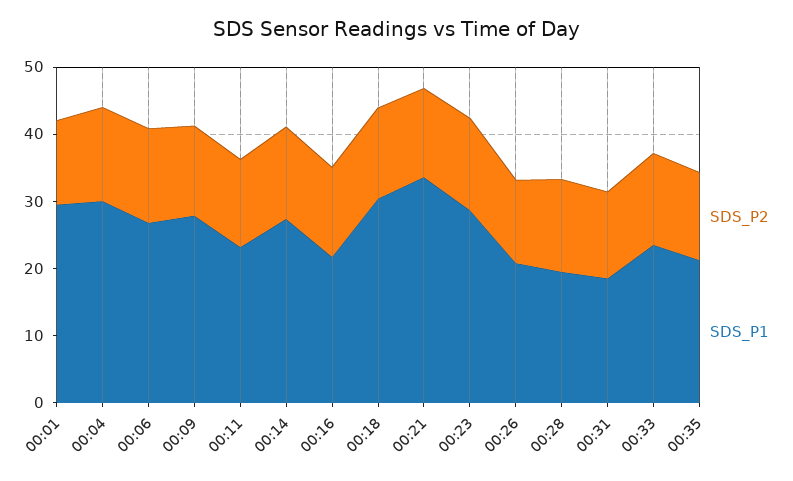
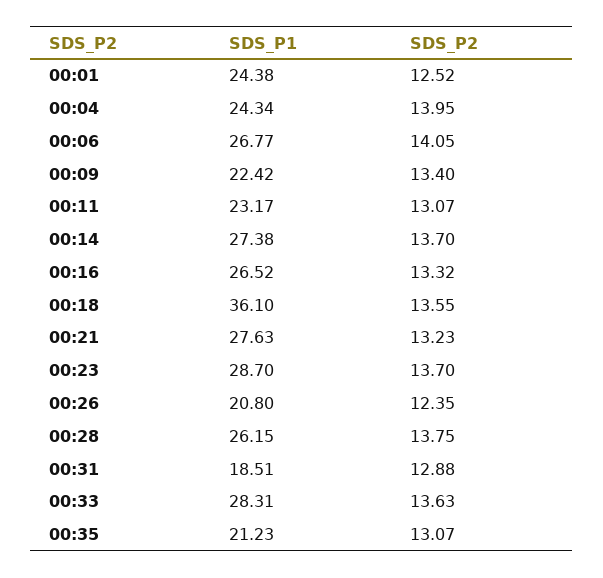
SDS_P1, 00:01: 30 -> 24.38
SDS_P1, 00:04: 30 -> 24.34
SDS_P1, 00:09: 28 -> 22.42
SDS_P1, 00:16: 22 -> 26.52
SDS_P1, 00:18: 30 -> 36.1
SDS_P1, 00:21: 34 -> 27.63
SDS_P1, 00:28: 20 -> 26.15
SDS_P1, 00:33: 24 -> 28.31

